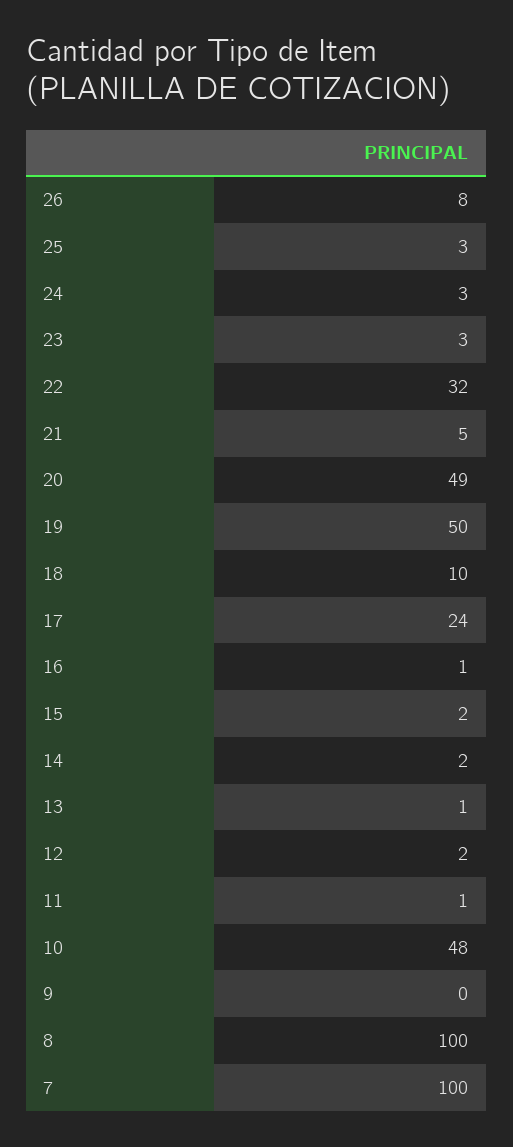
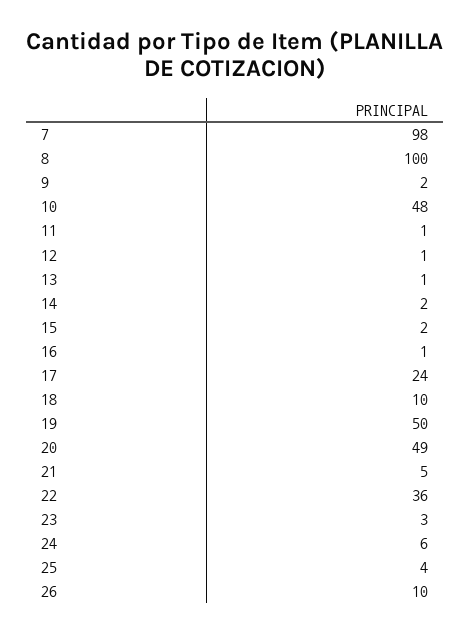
26: 8 -> 10
25: 3 -> 4
24: 3 -> 6
22: 32 -> 36
12: 2 -> 1
9: 0 -> 2
7: 100 -> 98

